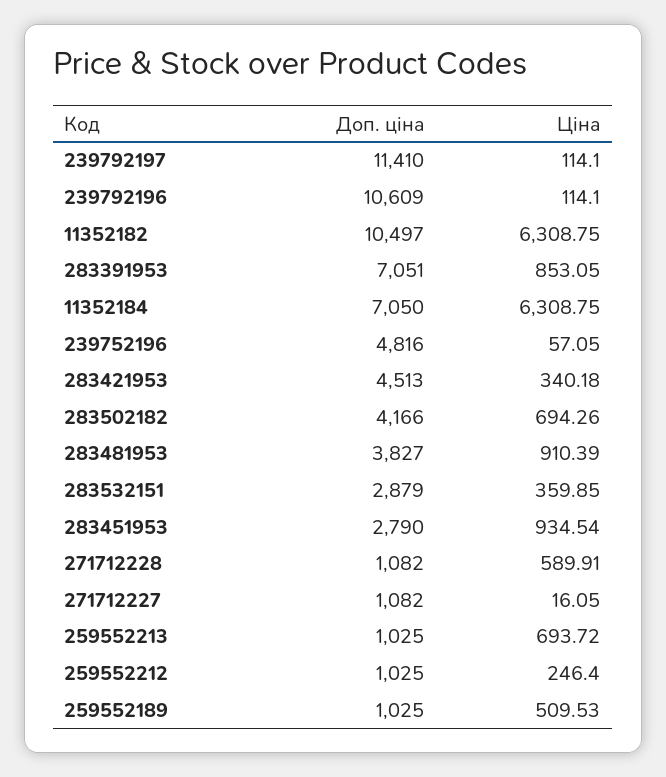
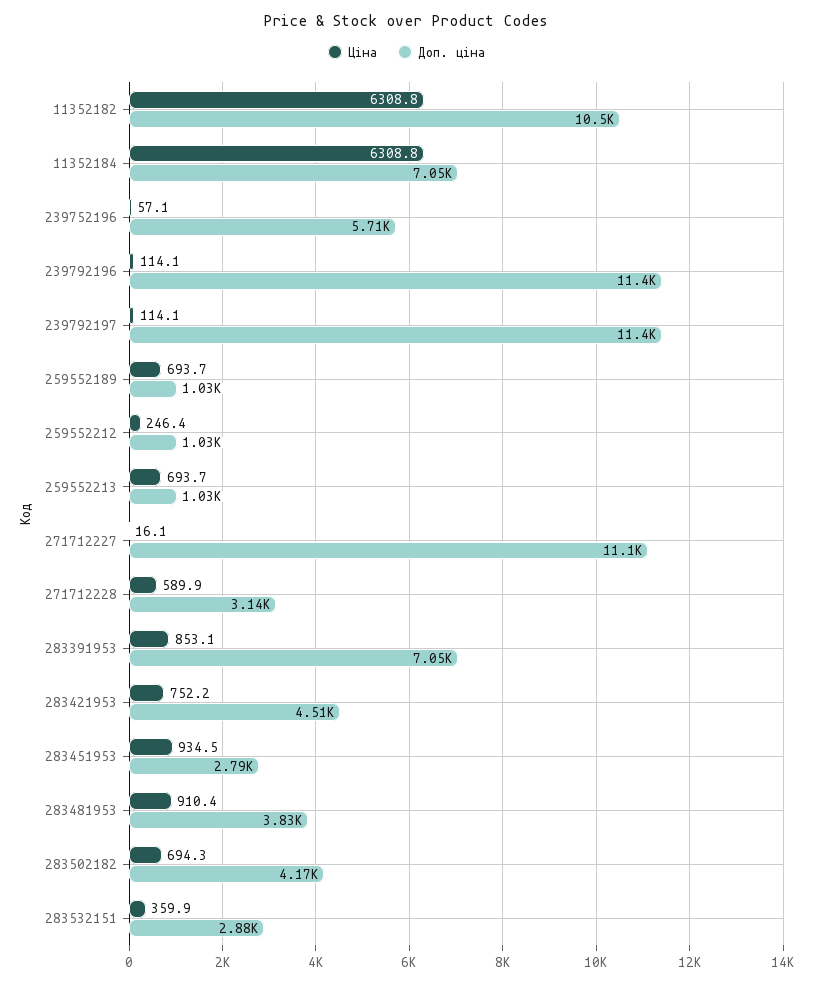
Доп. ціна, 239792196: 10609 -> 11400
Доп. ціна, 239752196: 4816 -> 5710
Ціна, 283421953: 340.18 -> 752.2
Доп. ціна, 271712228: 1082 -> 3140
Доп. ціна, 271712227: 1082 -> 11100
Ціна, 259552189: 509.53 -> 693.7

